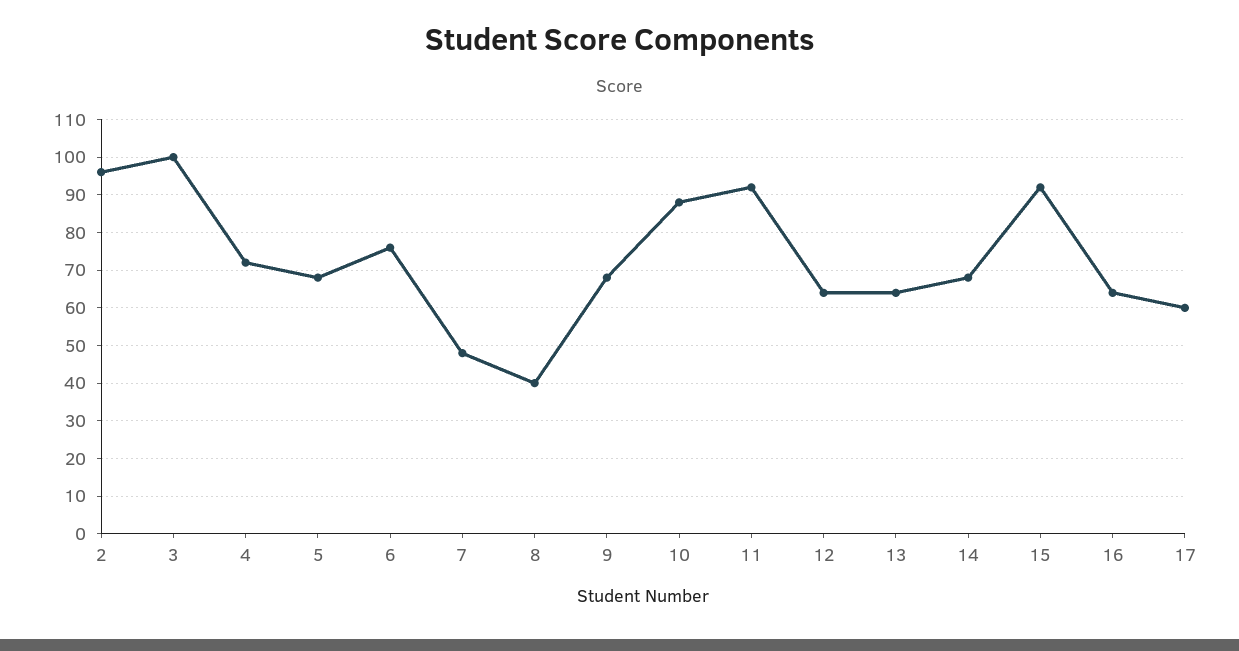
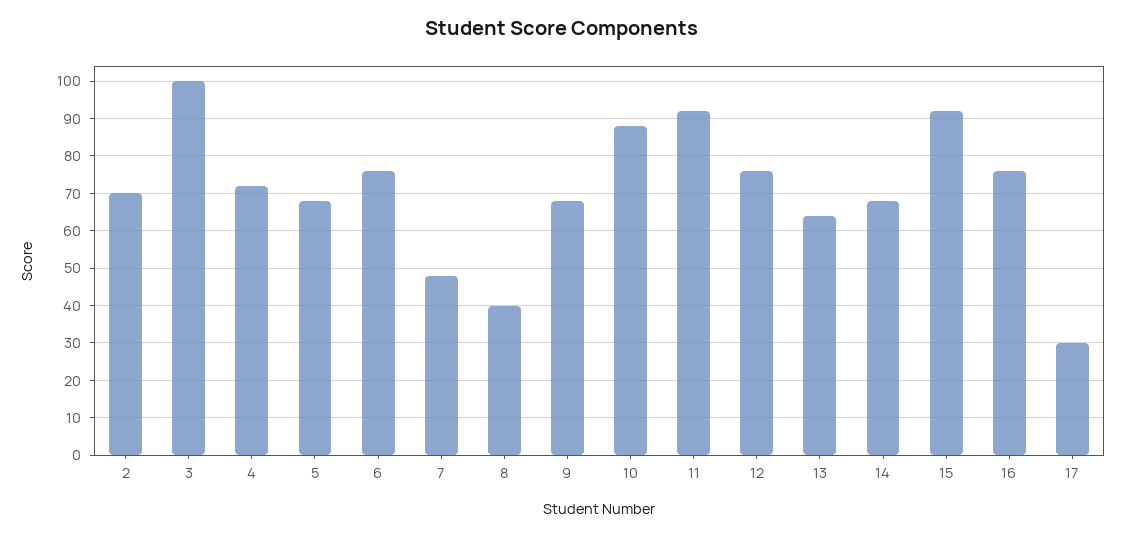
2: 95 -> 70
12: 65 -> 75
16: 65 -> 75
17: 60 -> 30

